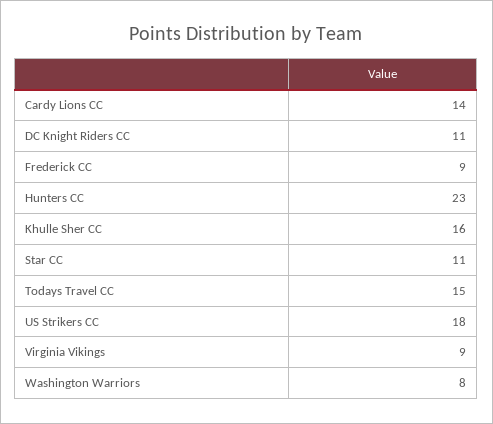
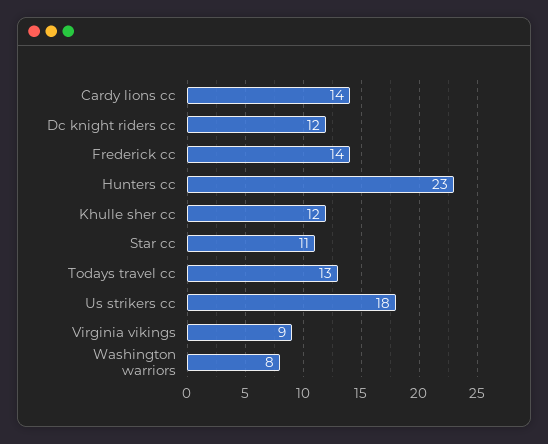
DC Knight Riders CC: 11 -> 12
Frederick CC: 9 -> 14
Khulle Sher CC: 16 -> 12
Todays Travel CC: 15 -> 13

